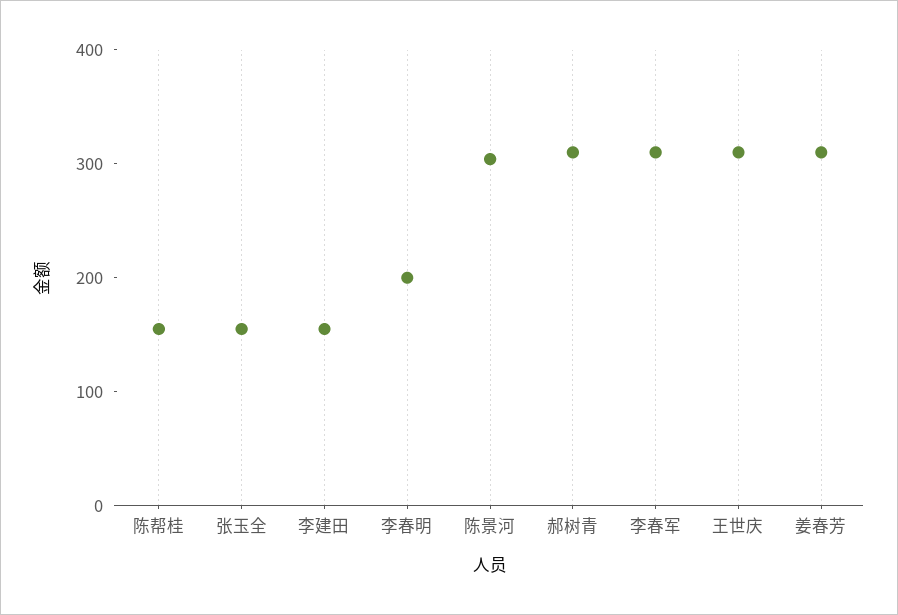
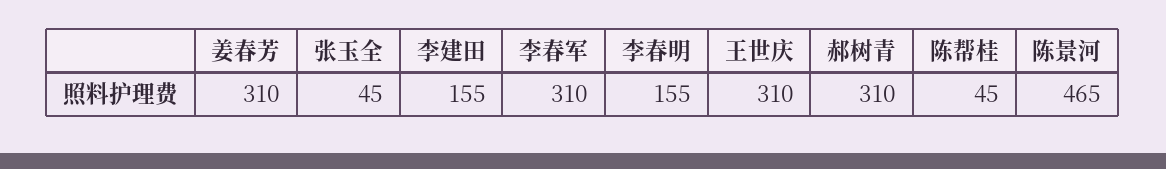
陈帮桂: 160 -> 45
张玉全: 160 -> 45
李春明: 200 -> 155
陈景河: 300 -> 465

